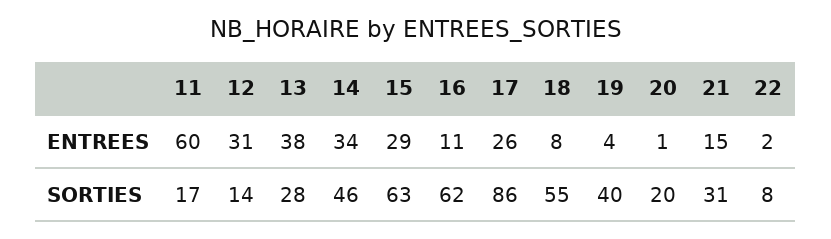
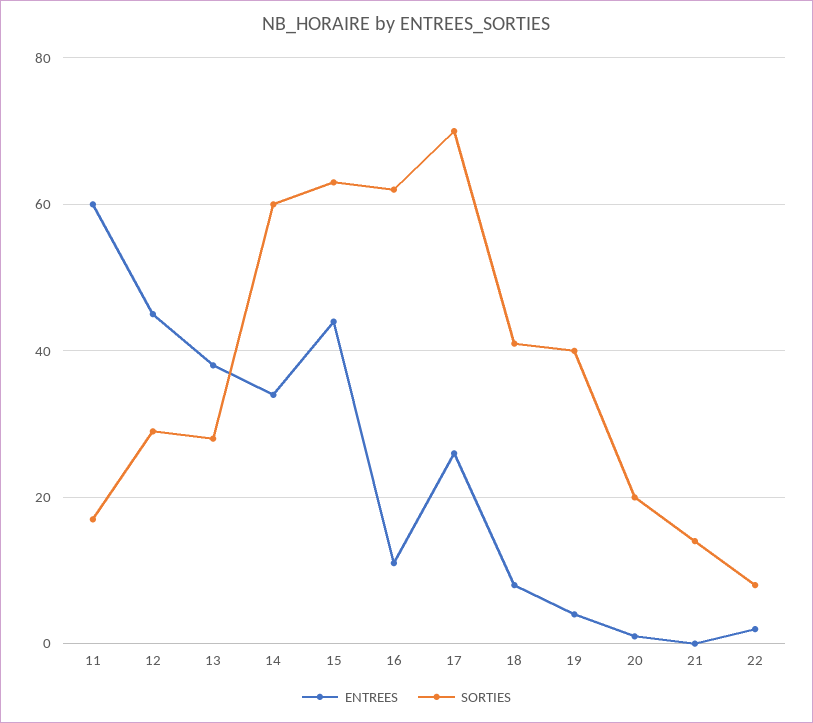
ENTREES, 12: 31 -> 45
ENTREES, 15: 29 -> 45
ENTREES, 21: 15 -> 0
SORTIES, 12: 14 -> 30
SORTIES, 14: 46 -> 60
SORTIES, 17: 86 -> 70
SORTIES, 18: 55 -> 40
SORTIES, 21: 31 -> 15

